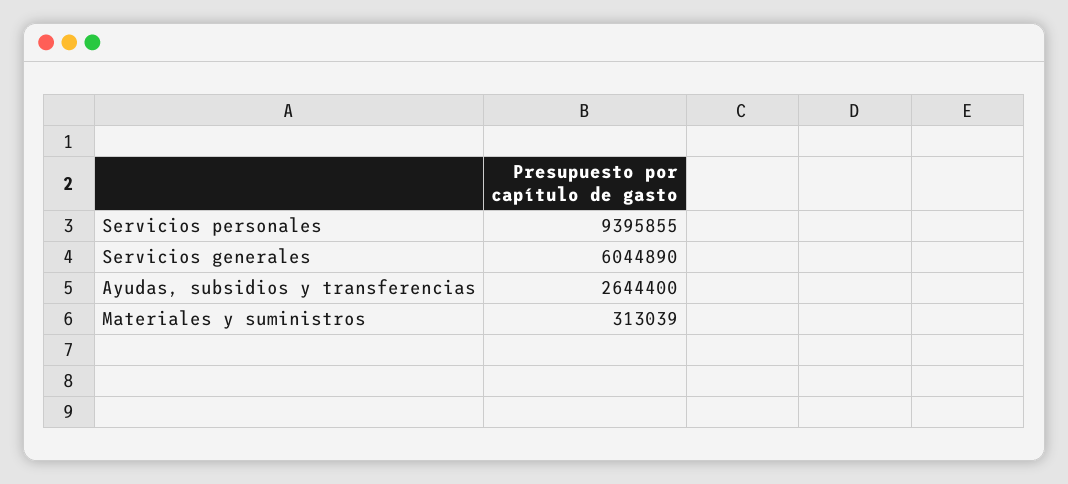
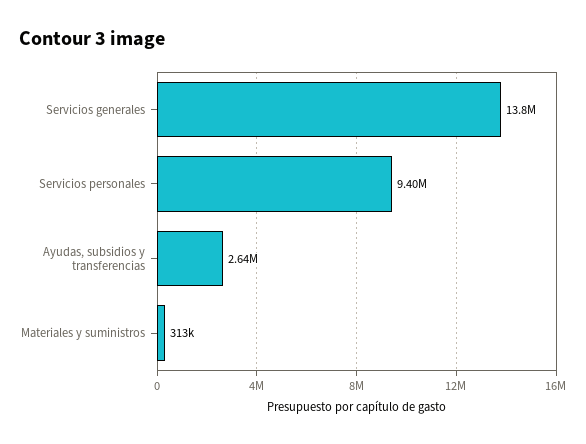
Servicios generales: 6044890 -> 13800000

